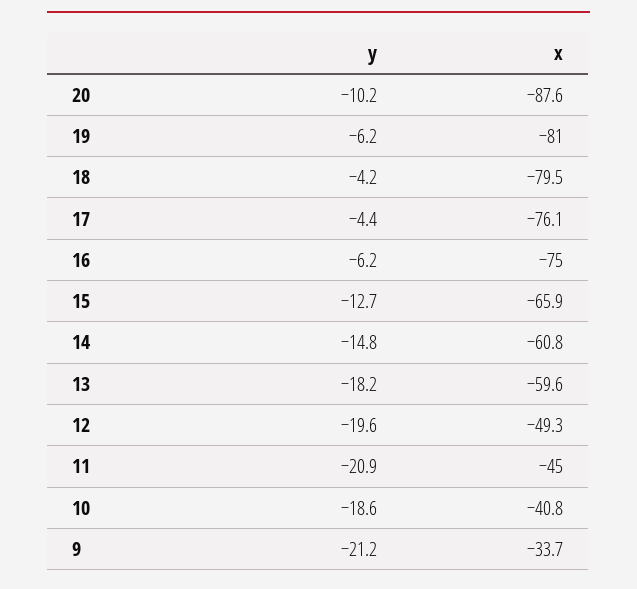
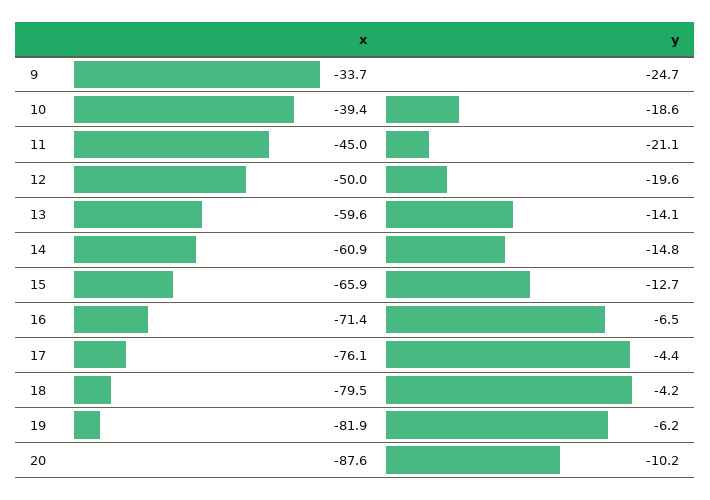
x, 19: -81 -> -81.9
y, 16: -6.2 -> -6.5
x, 16: -75 -> -71.4
x, 14: -60.8 -> -60.9
y, 13: -18.2 -> -14.1
x, 12: -49.3 -> -50
y, 11: -20.9 -> -21.1
x, 10: -40.8 -> -39.4
y, 9: -21.2 -> -24.7

